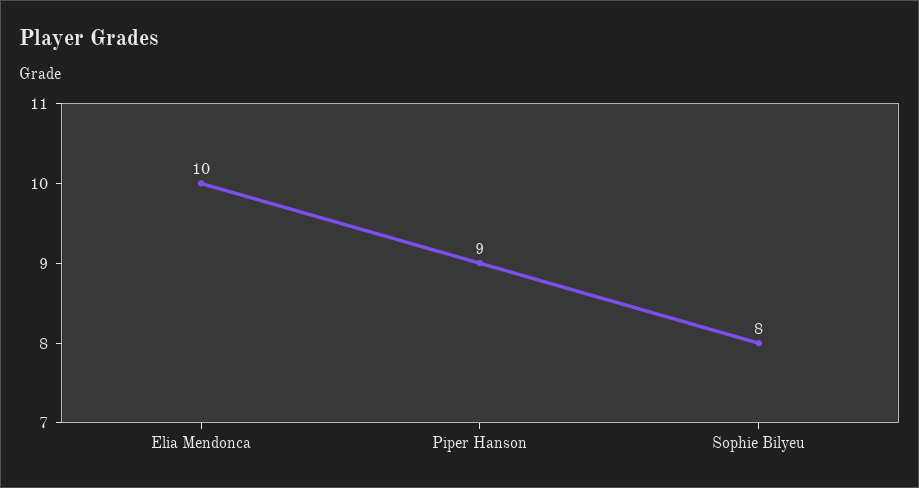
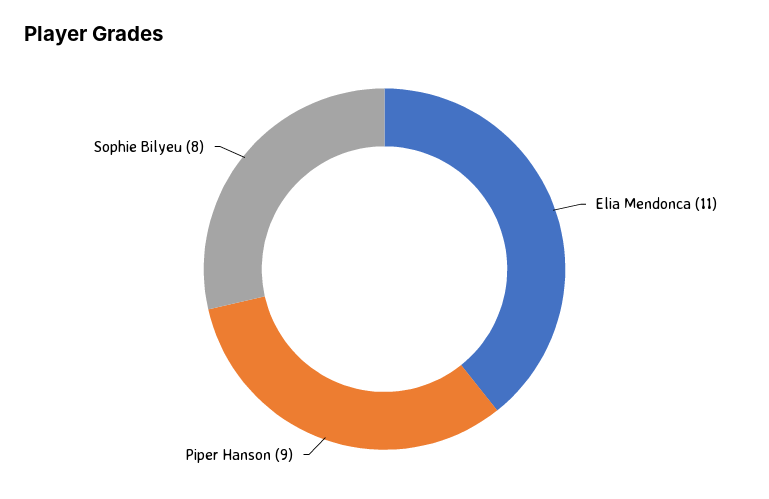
Elia Mendonca: 10 -> 11

